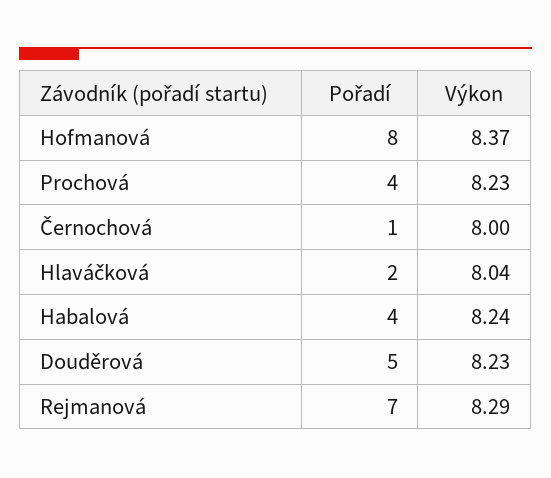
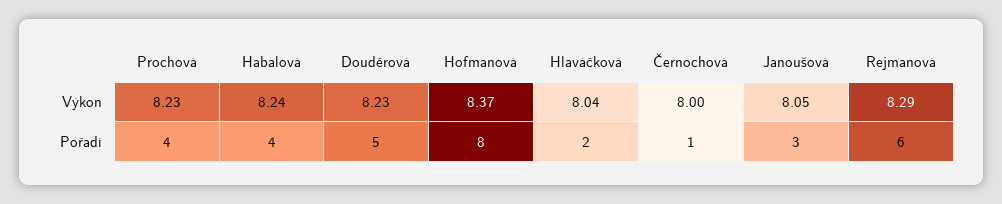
Pořadí, Rejmanová: 7 -> 6
Výkon, Janoušová: none -> 8.05
Pořadí, Janoušová: none -> 3

